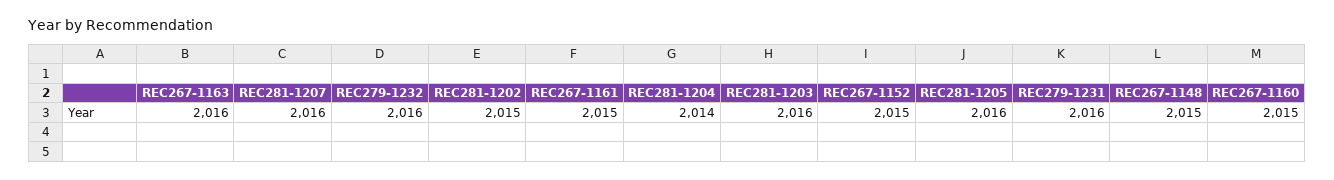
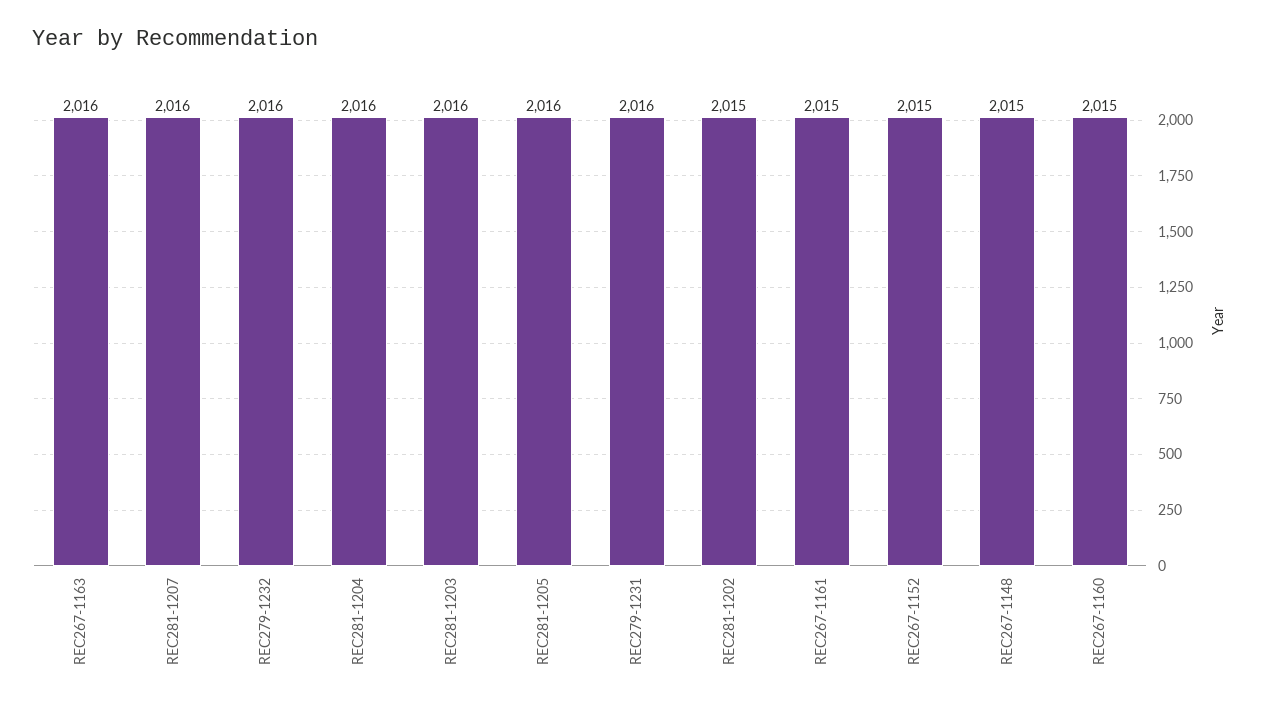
REC281-1204: 2014 -> 2016

